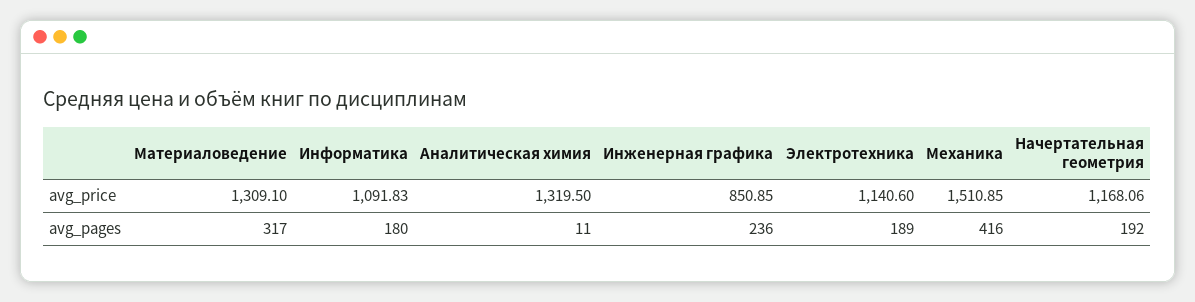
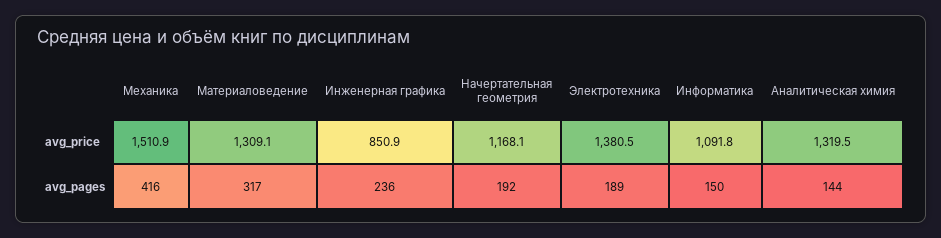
Электротехника, avg_price: 1140.6 -> 1380.5
Информатика, avg_pages: 180 -> 150
Аналитическая химия, avg_pages: 11 -> 144

